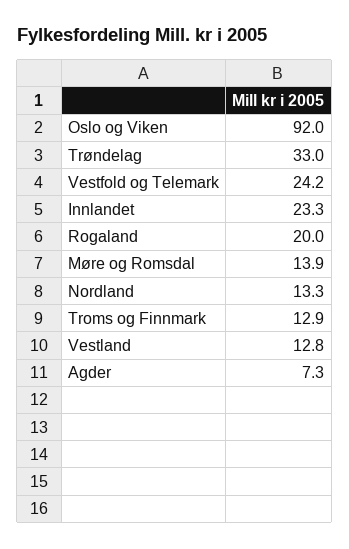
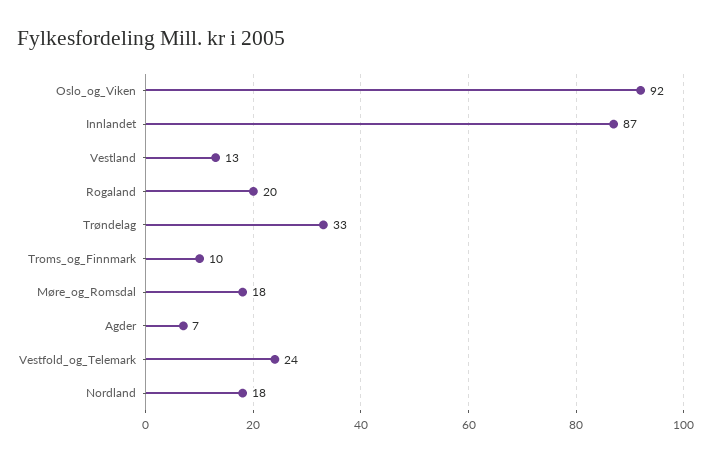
Innlandet: 23.3 -> 87
Møre og Romsdal: 13.9 -> 18
Nordland: 13.3 -> 18
Troms og Finnmark: 12.9 -> 10

